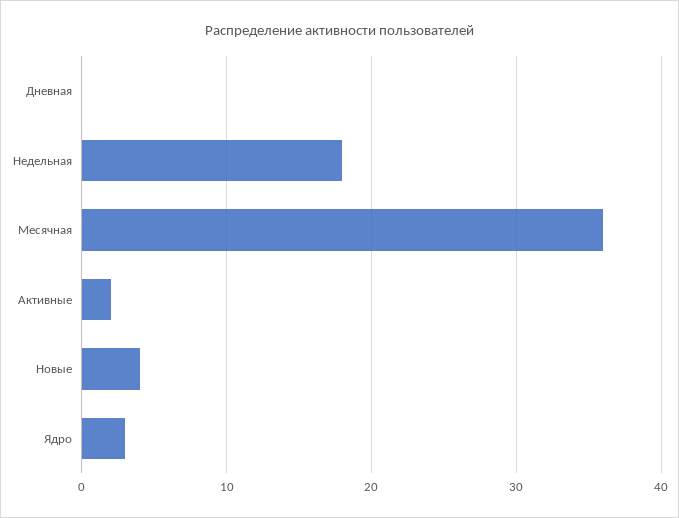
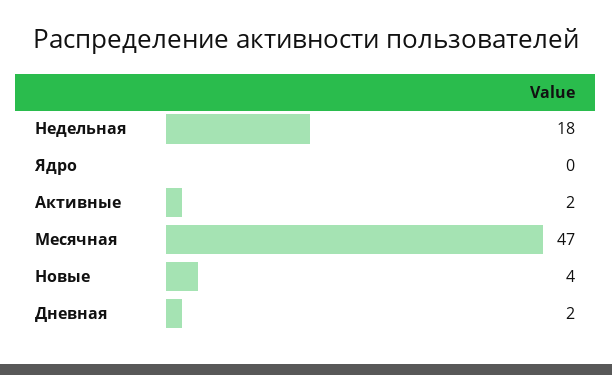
Дневная: 0 -> 2
Месячная: 36 -> 47
Ядро: 3 -> 0

